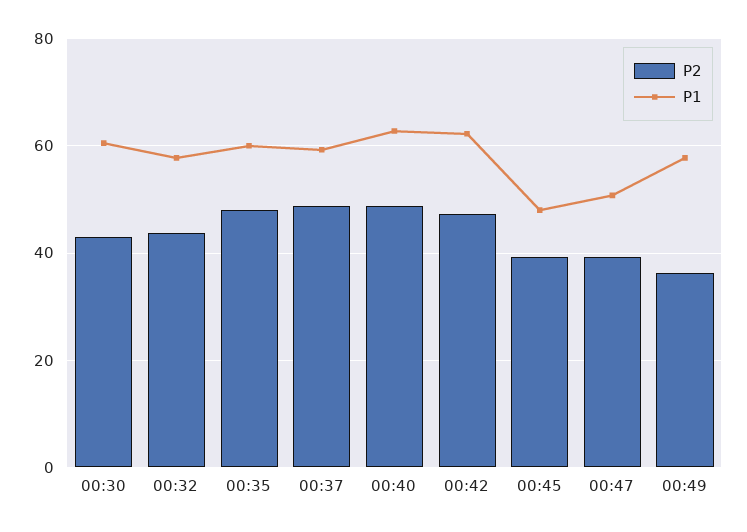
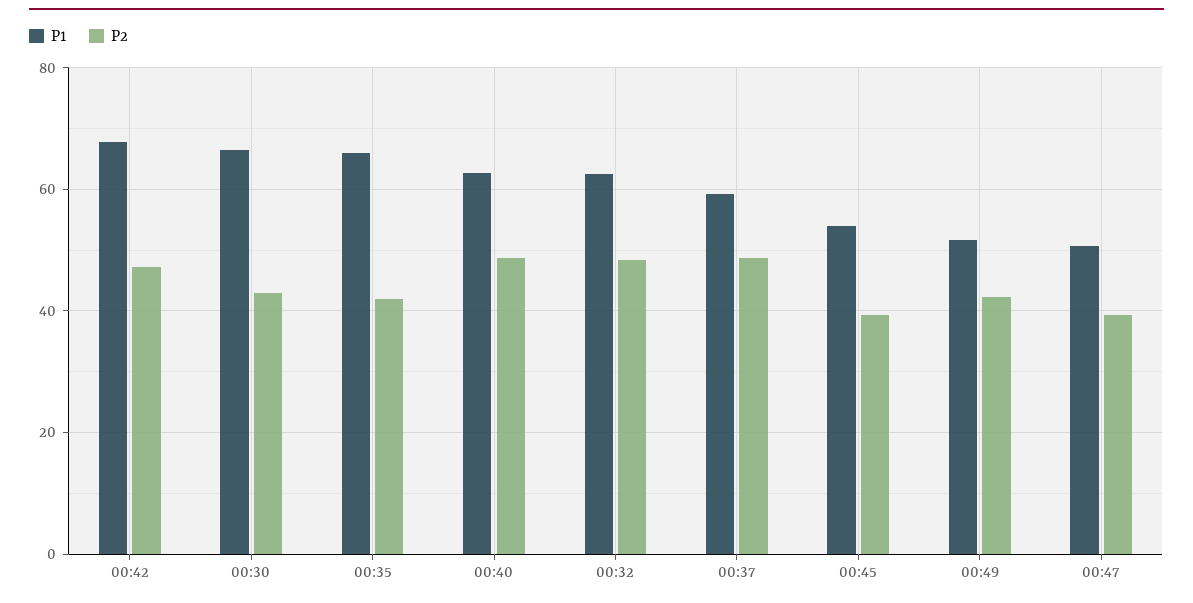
P1, 00:30: 60 -> 66
P2, 00:32: 44 -> 48
P1, 00:32: 58 -> 62
P2, 00:35: 48 -> 42
P1, 00:35: 60 -> 66
P1, 00:42: 62 -> 68
P1, 00:45: 48 -> 54
P2, 00:49: 36 -> 42
P1, 00:49: 58 -> 52

